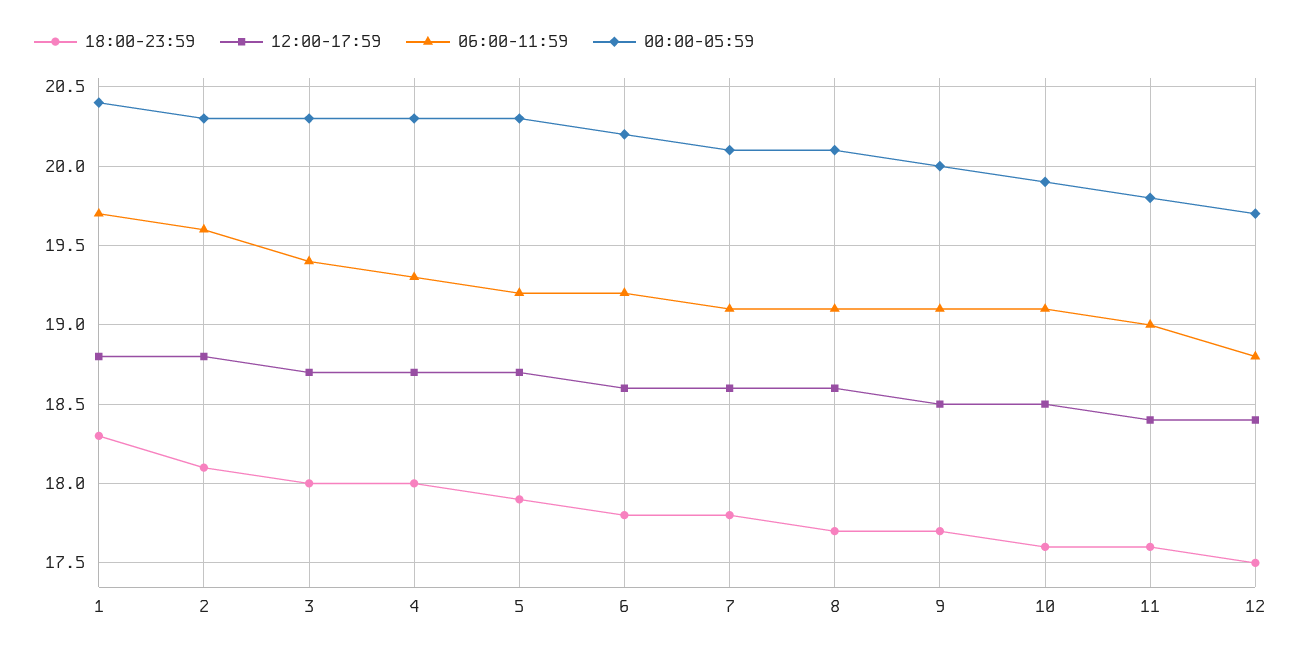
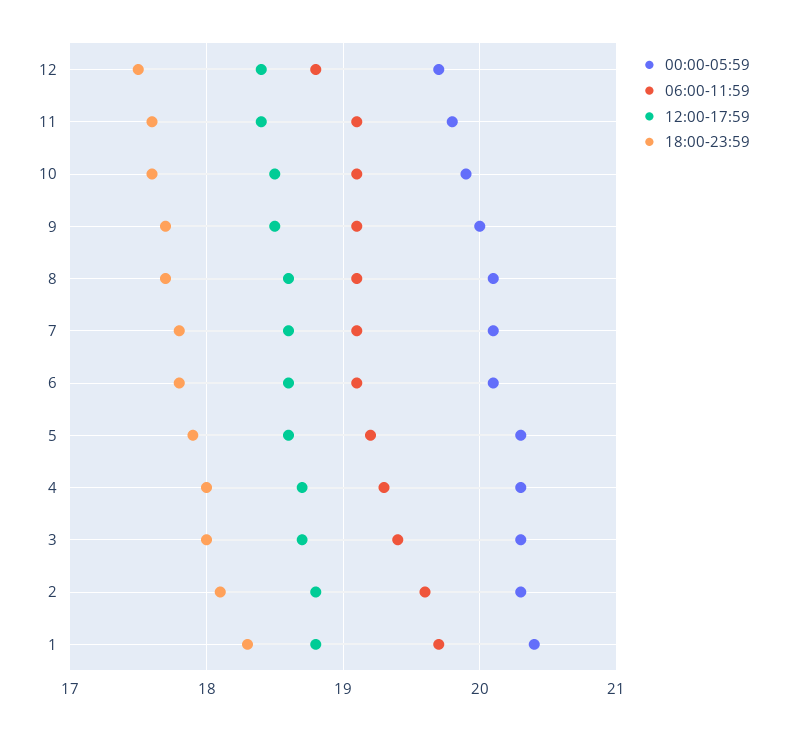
12:00-17:59, 5: 18.7 -> 18.6
06:00-11:59, 6: 19.2 -> 19.1
00:00-05:59, 6: 20.2 -> 20.1
06:00-11:59, 11: 19 -> 19.1

